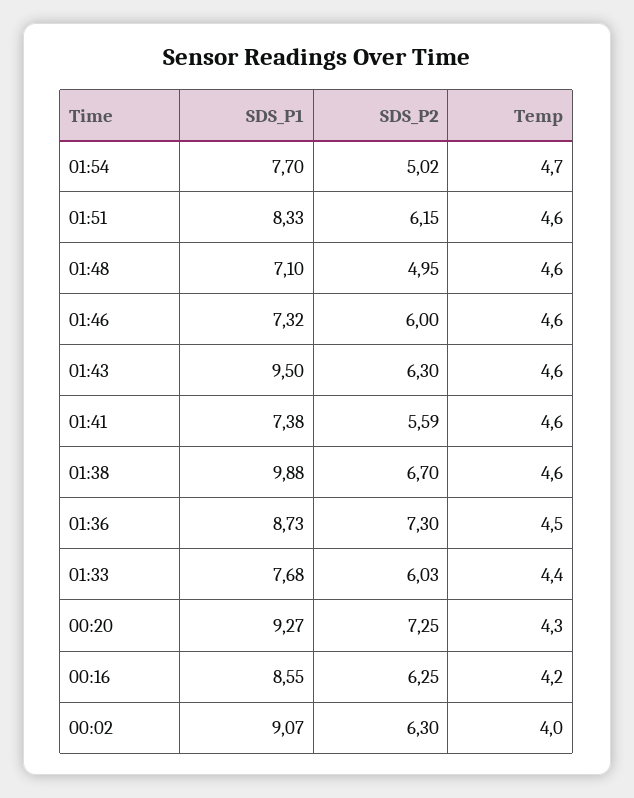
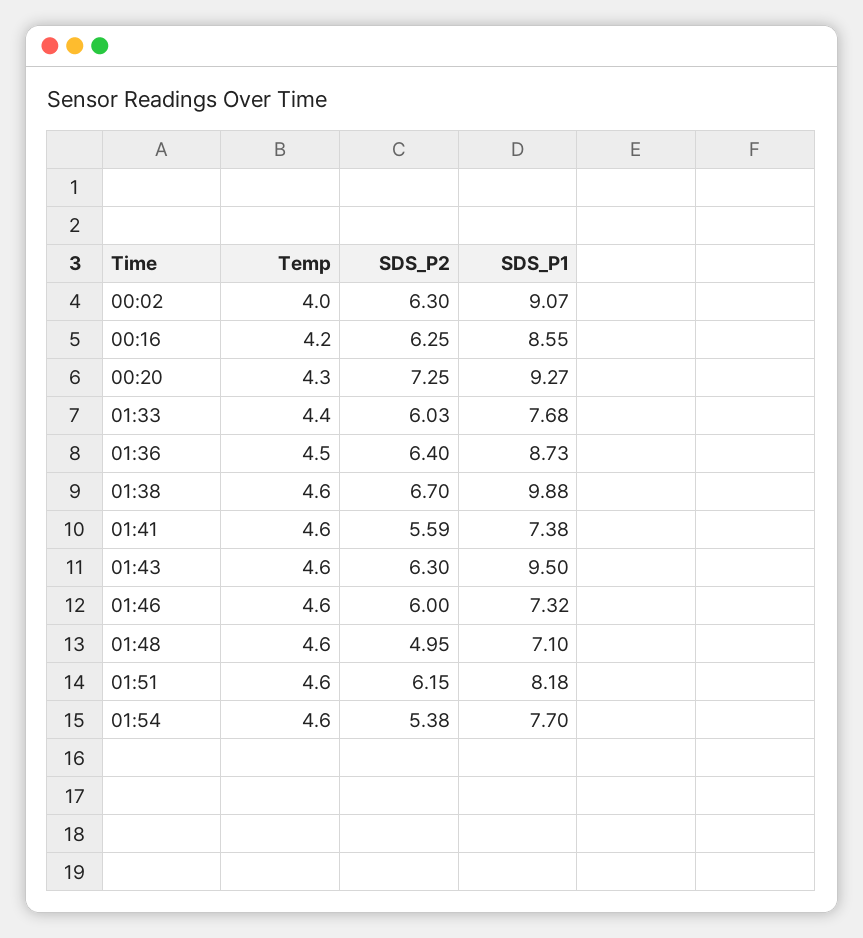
SDS_P2, 01:54: 5.02 -> 5.38
Temp, 01:54: 4.7 -> 4.6
SDS_P1, 01:51: 8.33 -> 8.18
SDS_P2, 01:36: 7.3 -> 6.4

